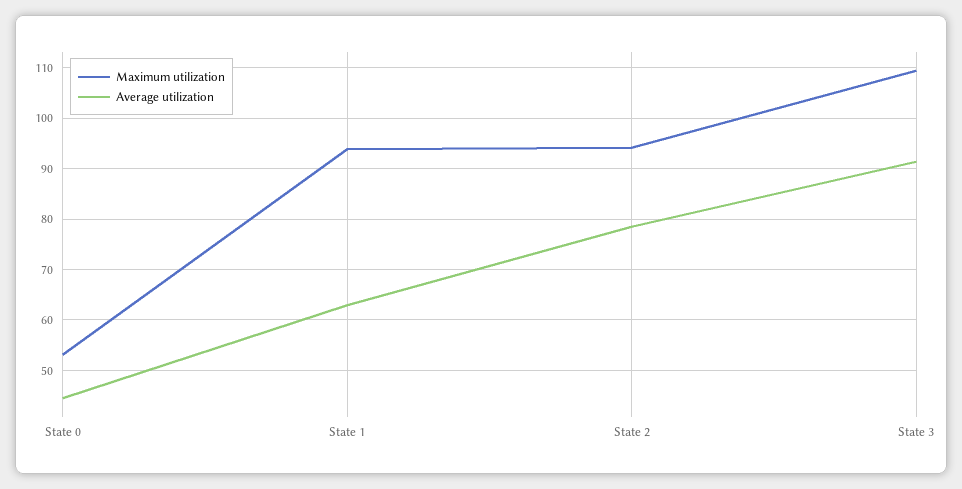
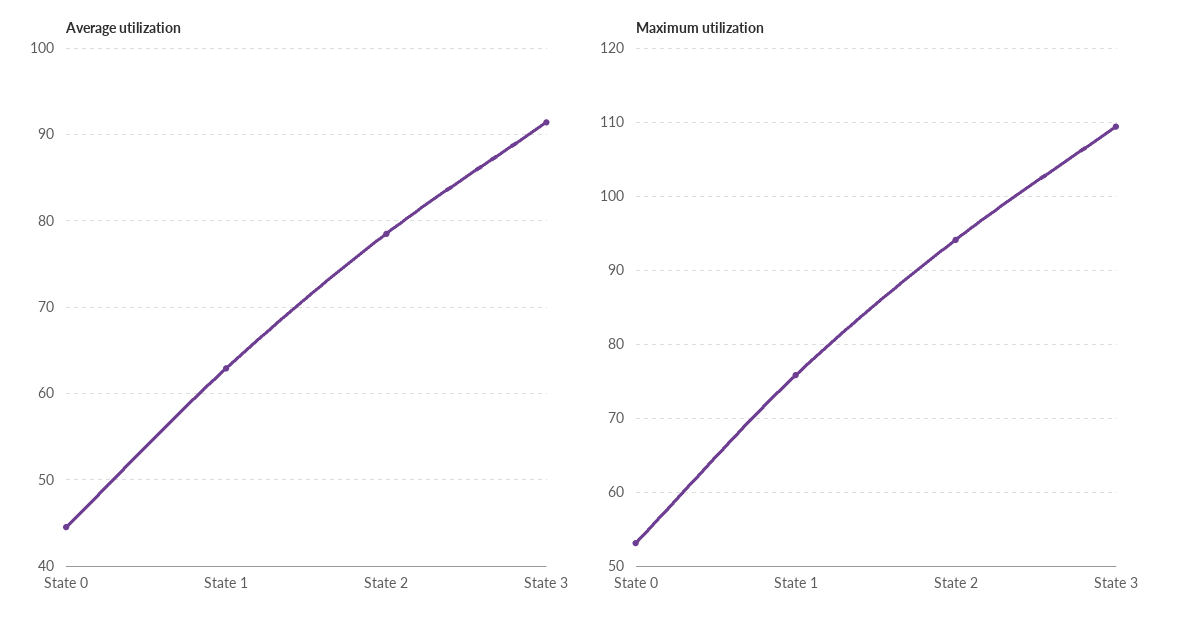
Maximum utilization, State 1: 94 -> 76

